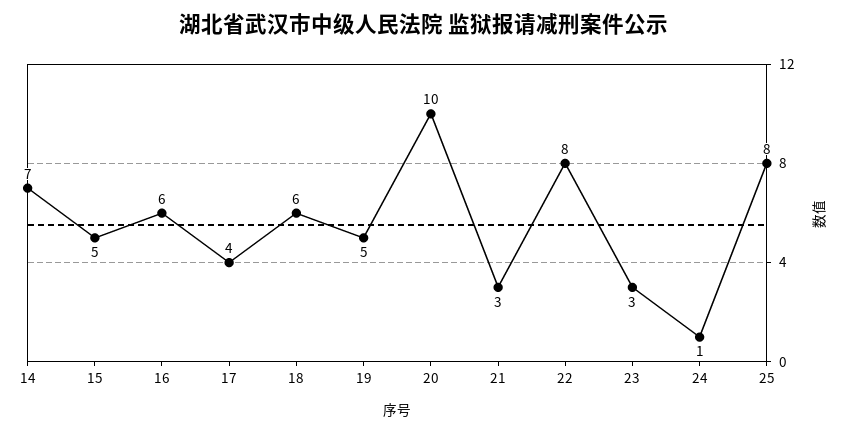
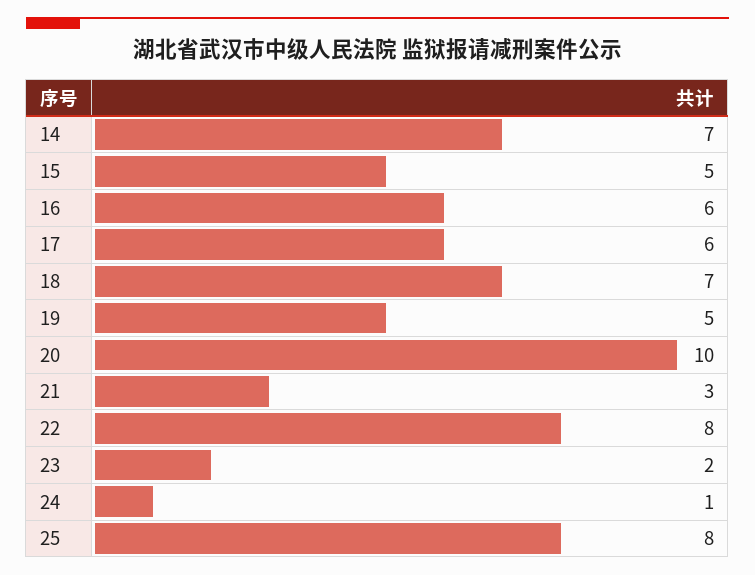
17: 4 -> 6
18: 6 -> 7
23: 3 -> 2

